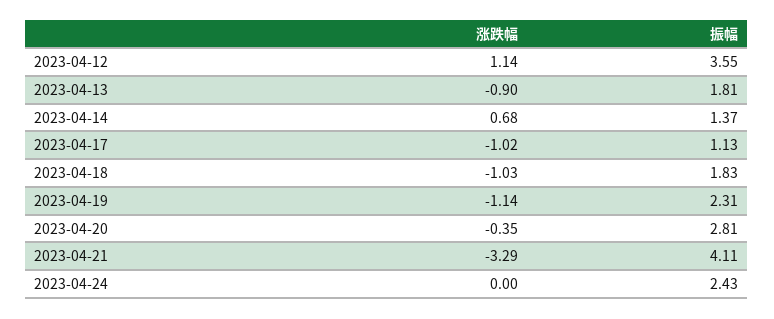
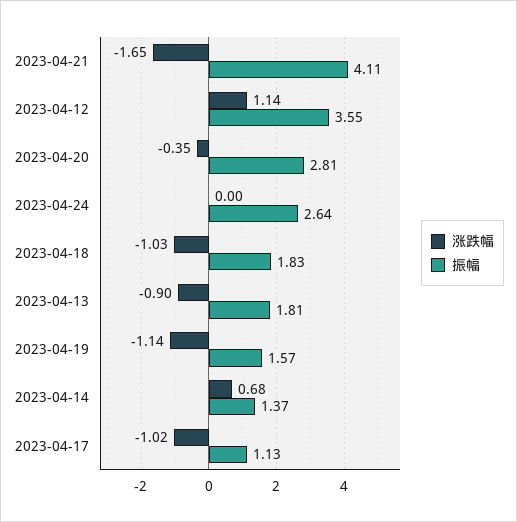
振幅, 2023-04-19: 2.31 -> 1.57
涨跌幅, 2023-04-21: -3.29 -> -1.65
振幅, 2023-04-24: 2.43 -> 2.64

